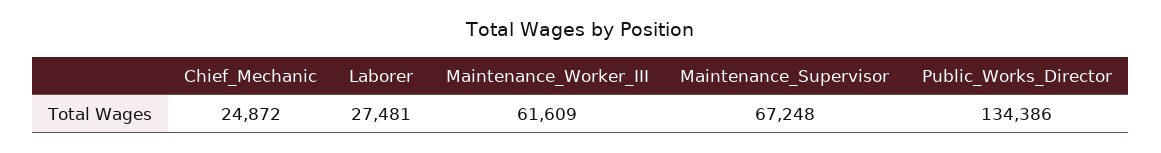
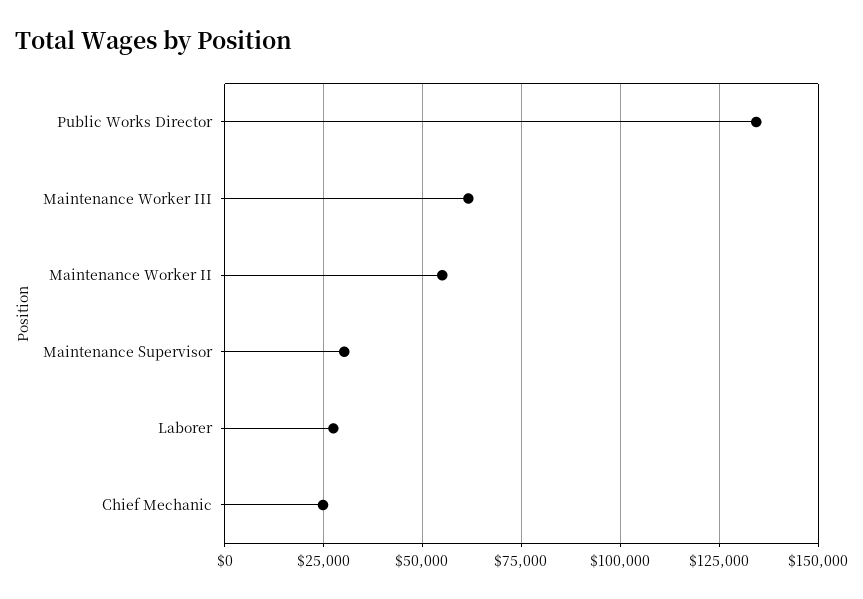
Maintenance_Supervisor: 67248 -> 30000
Maintenance Worker II: none -> 55000

